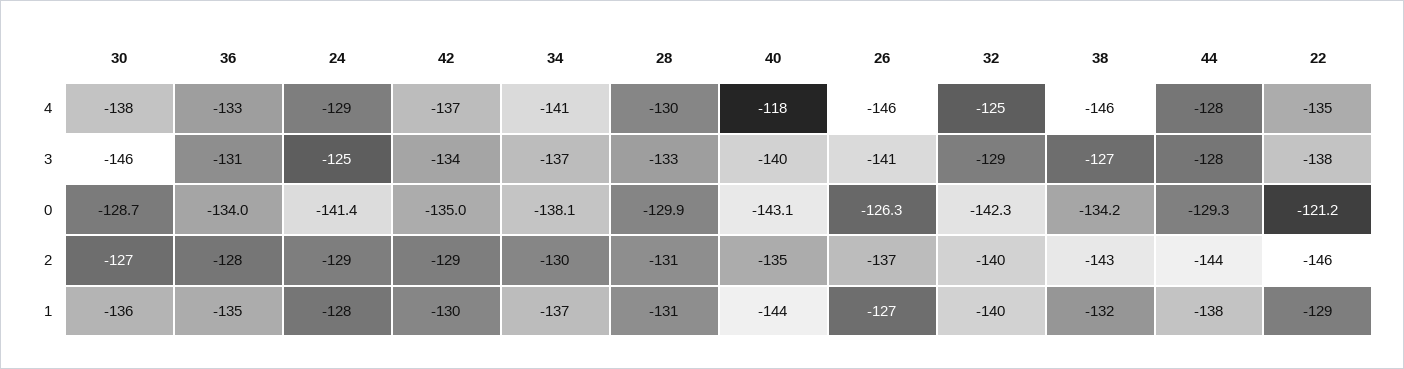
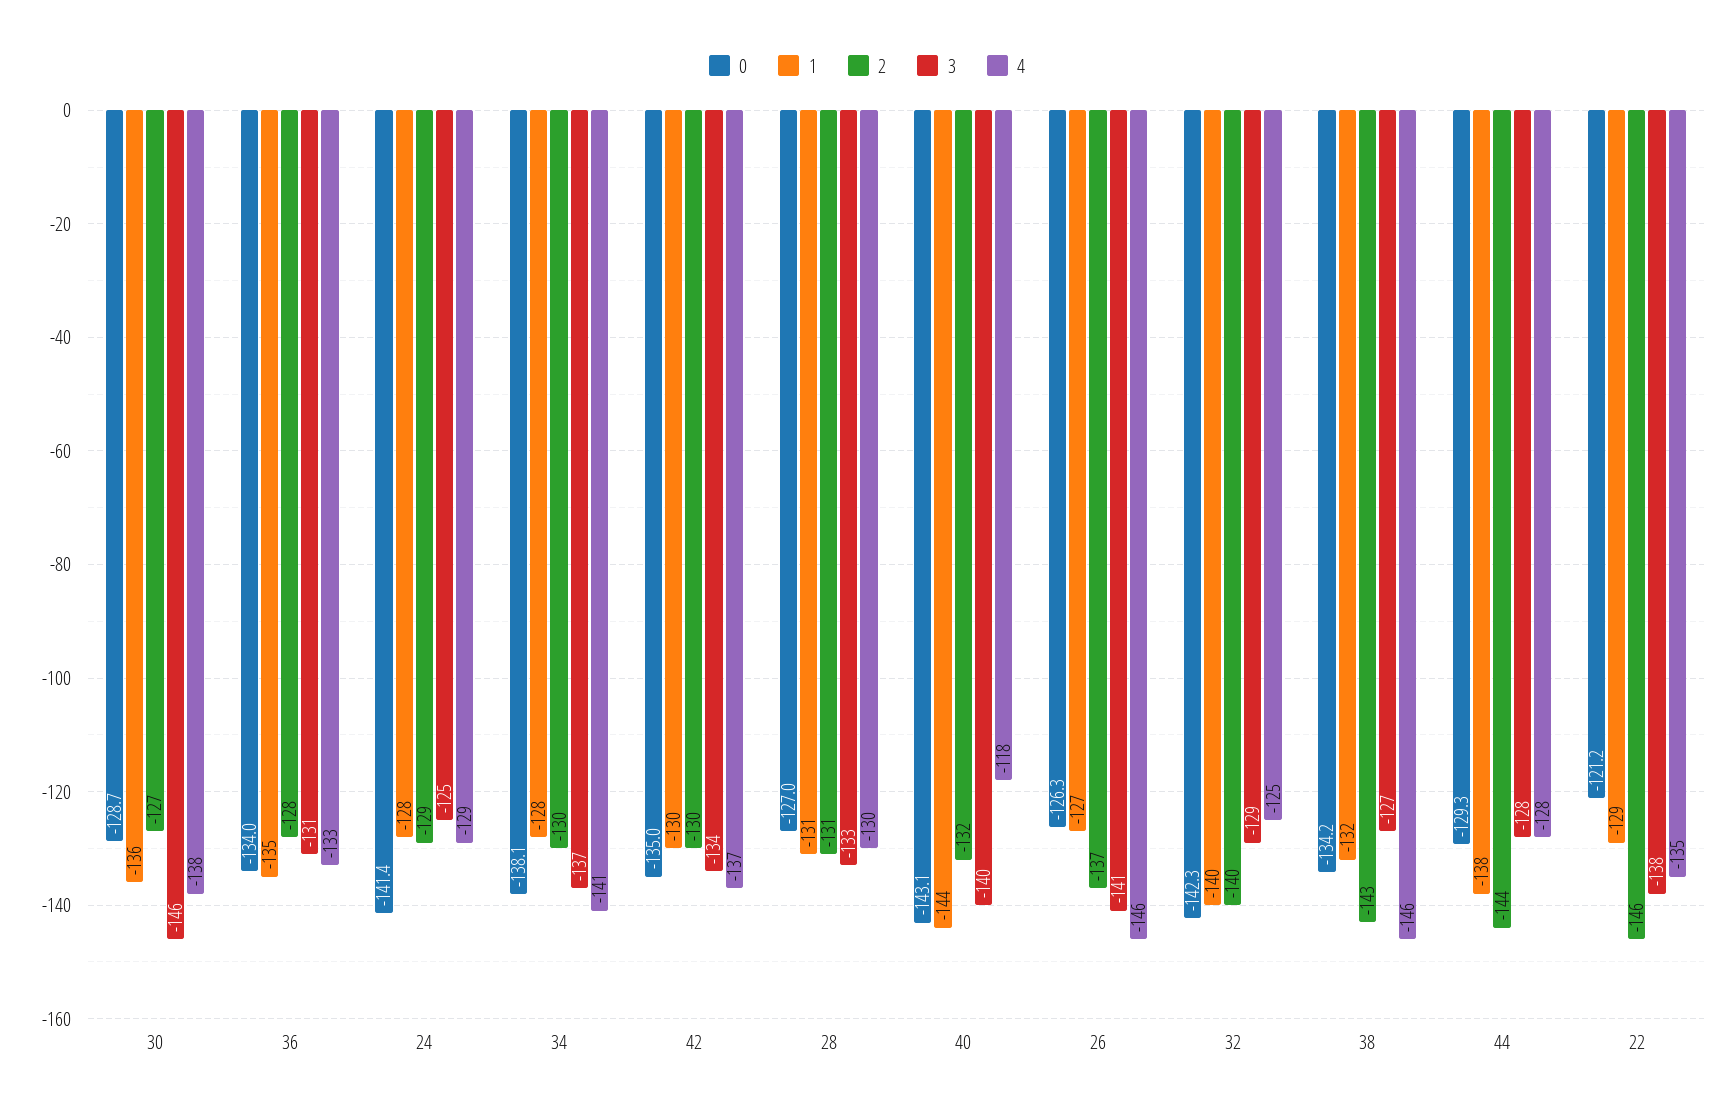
0, 28: -129.9 -> -127
2, 42: -129 -> -130
2, 40: -135 -> -132
1, 34: -137 -> -128

